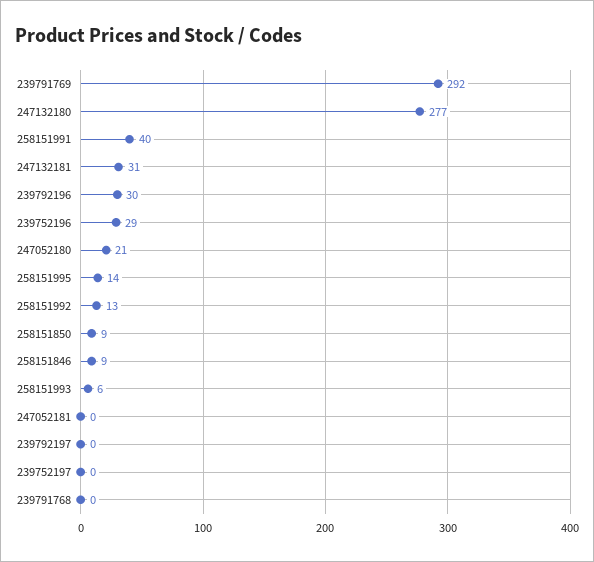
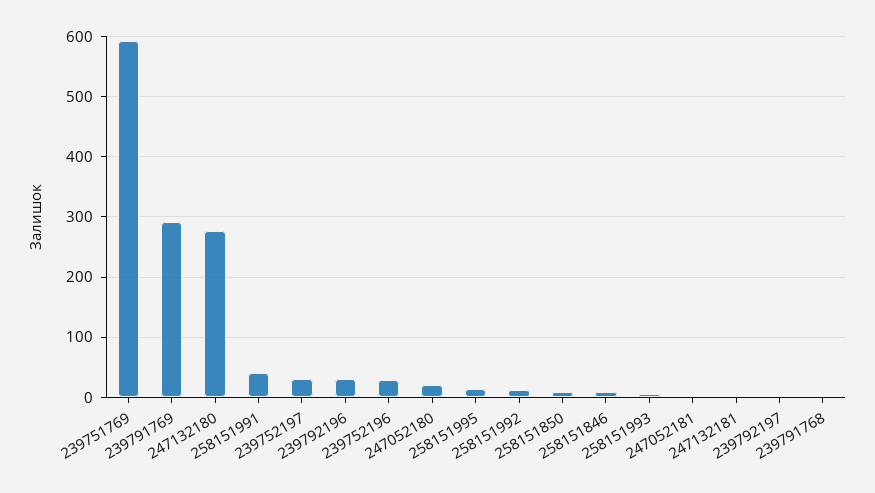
247132181: 31 -> 0
239752197: 0 -> 30
239751769: none -> 590

